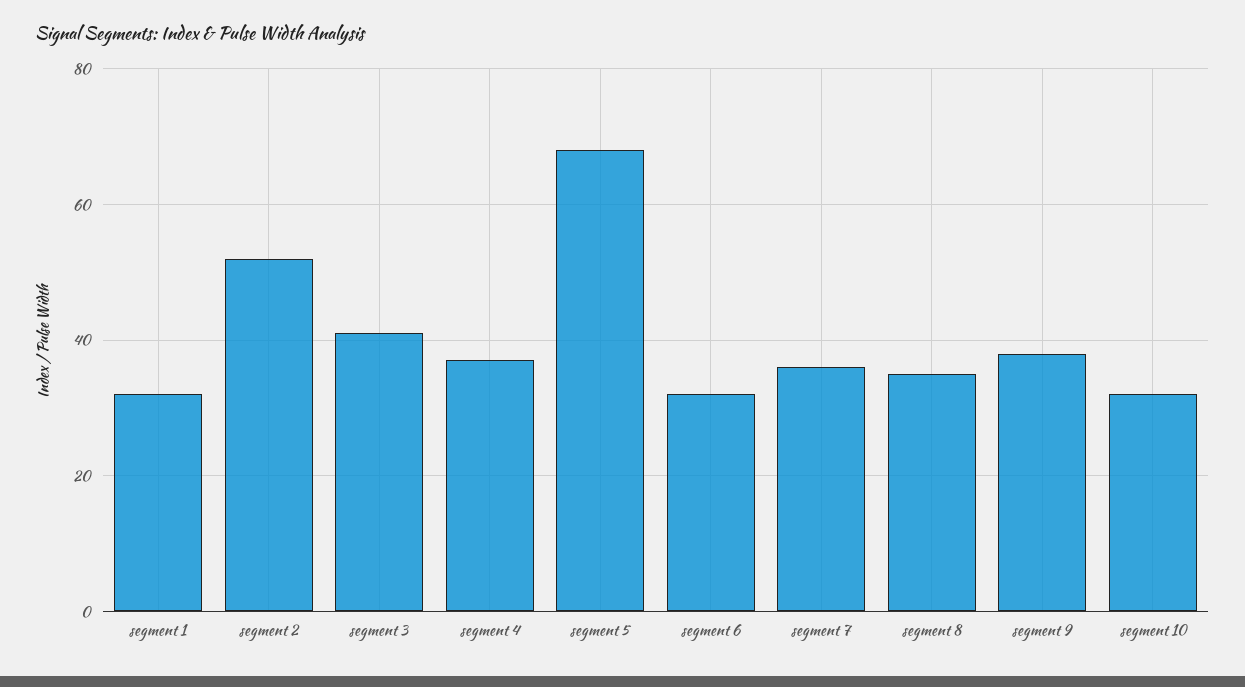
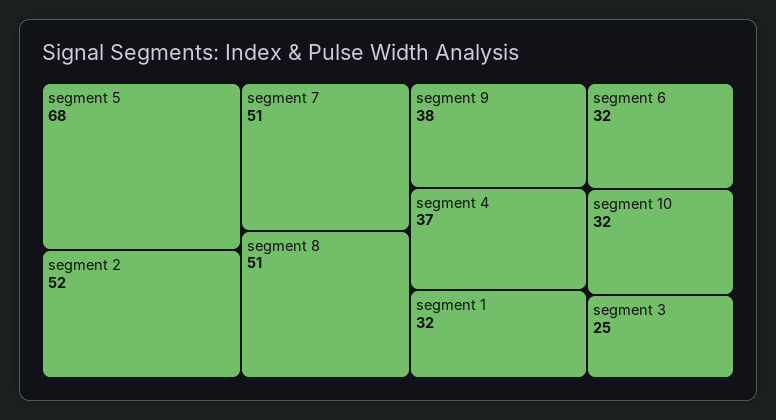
segment 3: 40 -> 25
segment 7: 35 -> 51
segment 8: 35 -> 51

